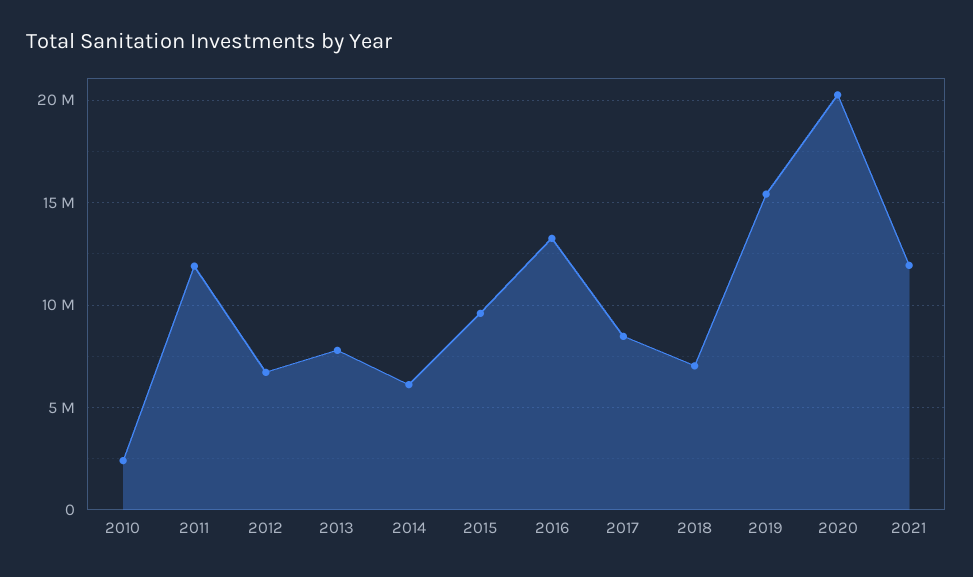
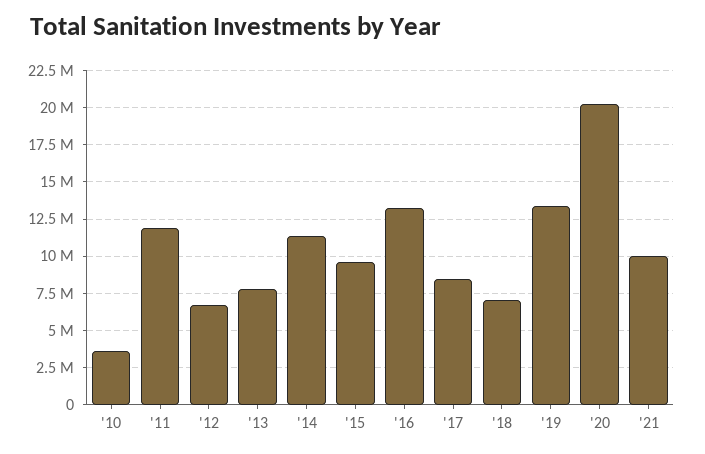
2010: 2500000 -> 3500000
2014: 6000000 -> 11500000
2019: 15500000 -> 13500000
2021: 12000000 -> 10000000

